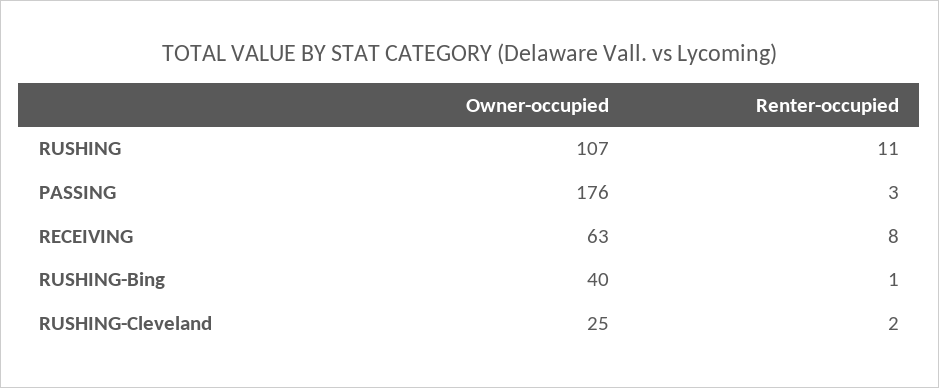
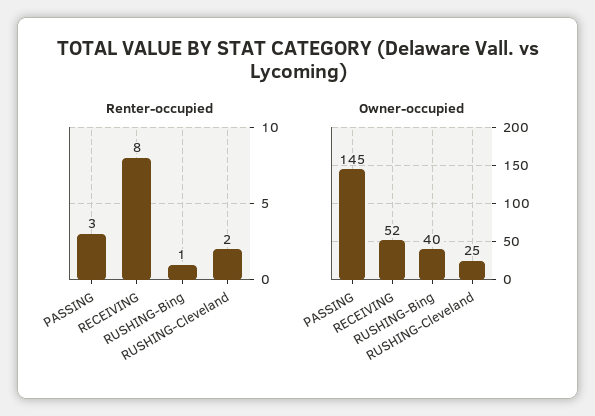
Owner-occupied, RUSHING: 107 -> none
Renter-occupied, RUSHING: 11 -> none
Owner-occupied, PASSING: 176 -> 145
Owner-occupied, RECEIVING: 63 -> 52

